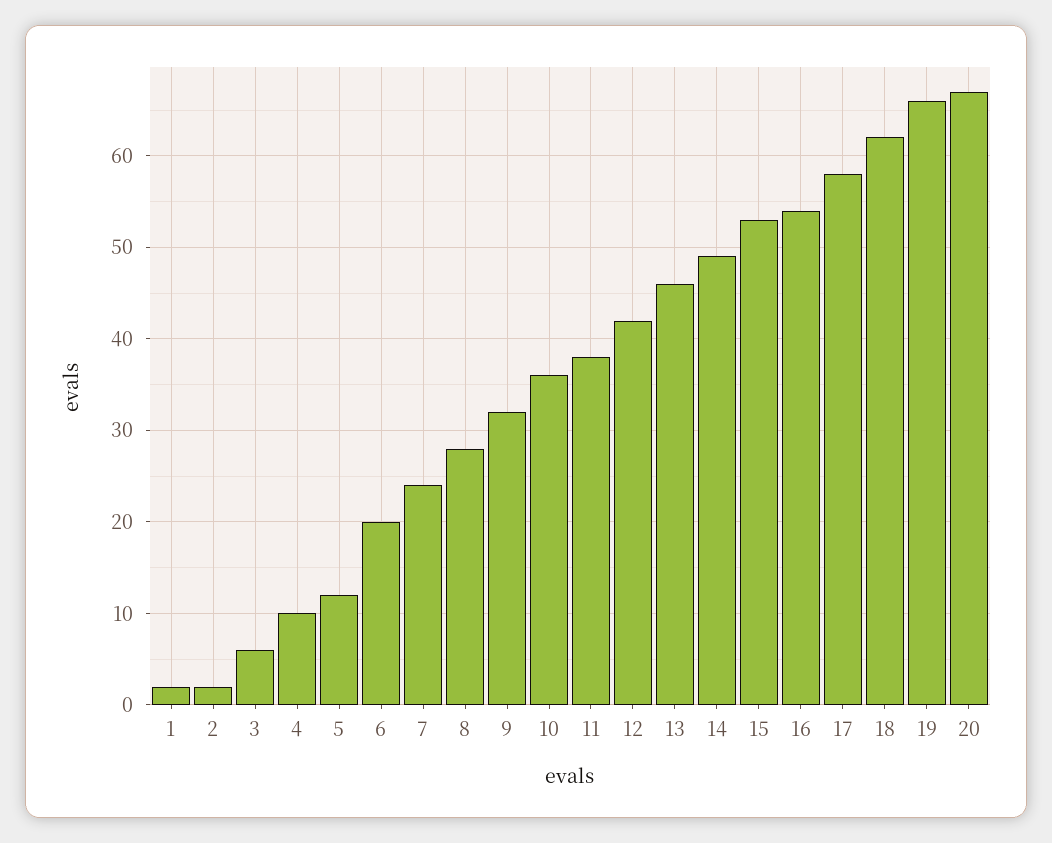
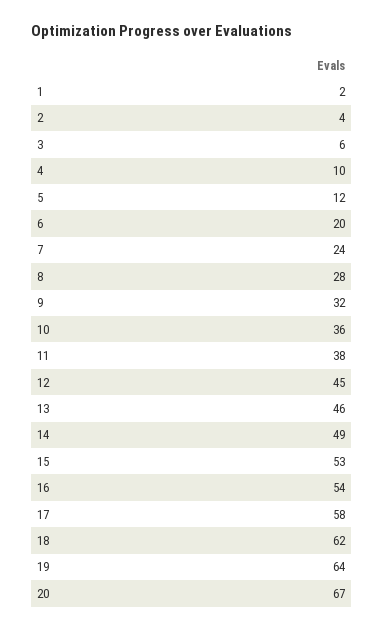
2: 2 -> 4
12: 42 -> 45
19: 66 -> 64

